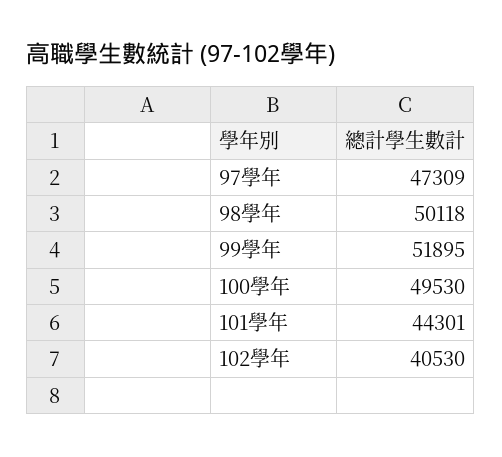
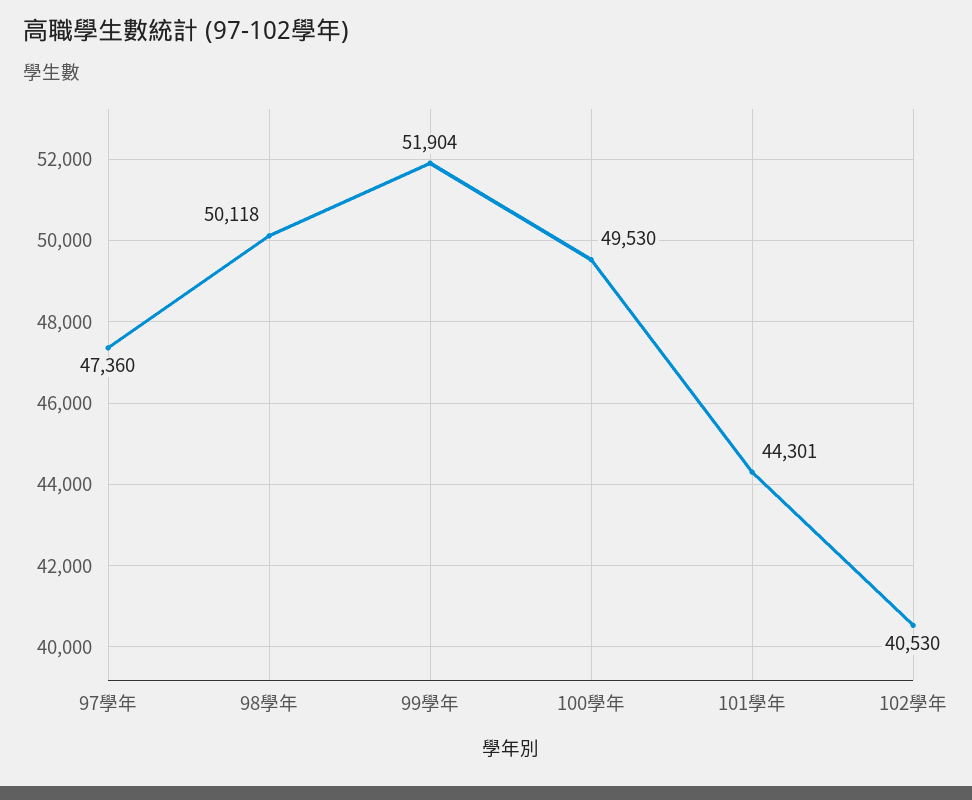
97學年: 47309 -> 47360
99學年: 51895 -> 51904

